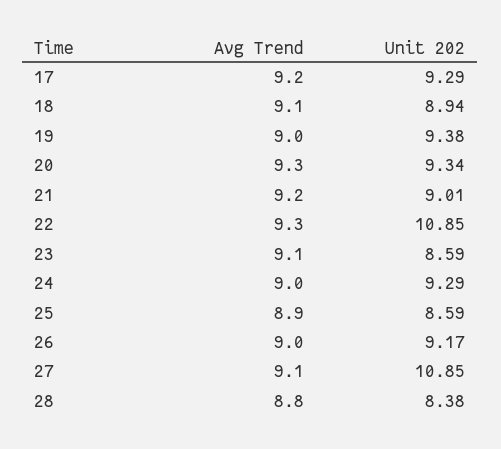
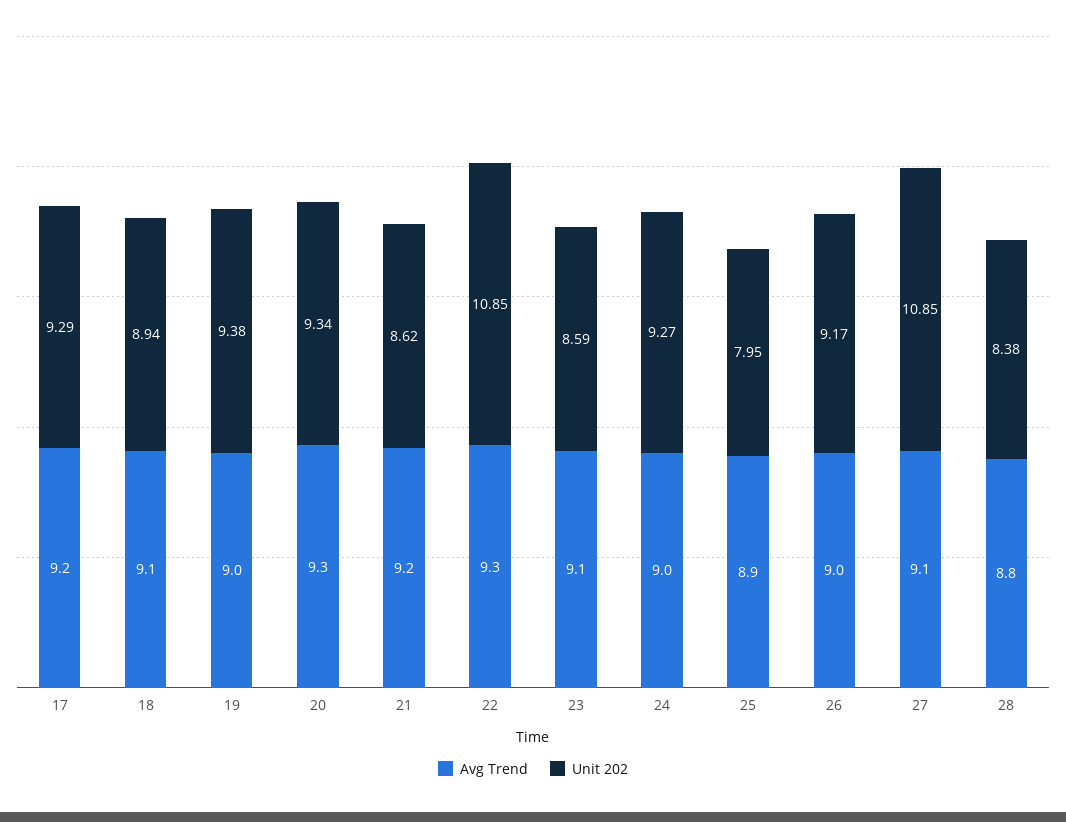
Unit 202, 21: 9.01 -> 8.62
Unit 202, 24: 9.29 -> 9.27
Unit 202, 25: 8.59 -> 7.95

